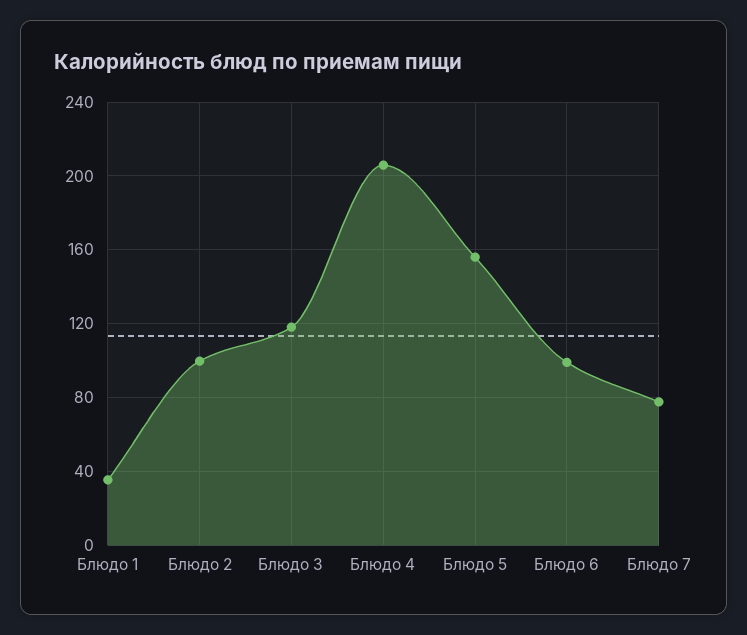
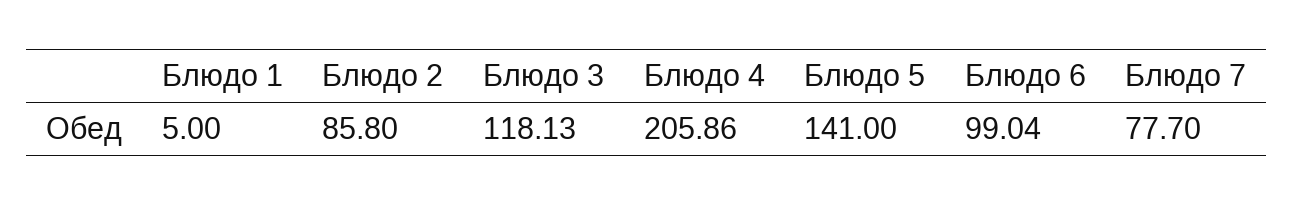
Блюдо 1: 35 -> 5
Блюдо 2: 100 -> 85.8
Блюдо 5: 155 -> 141

